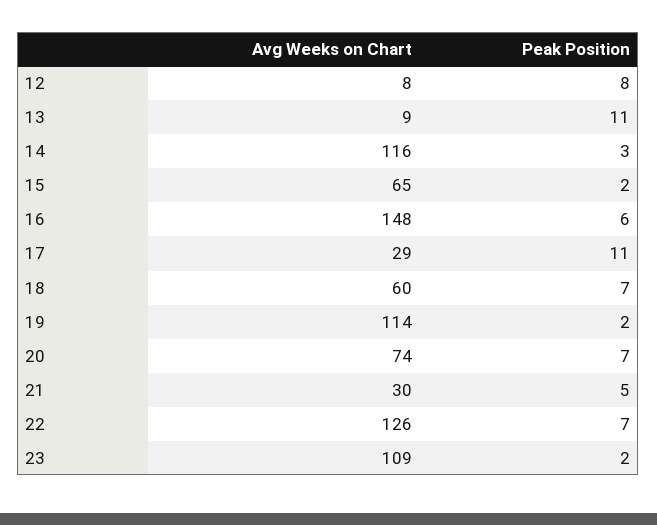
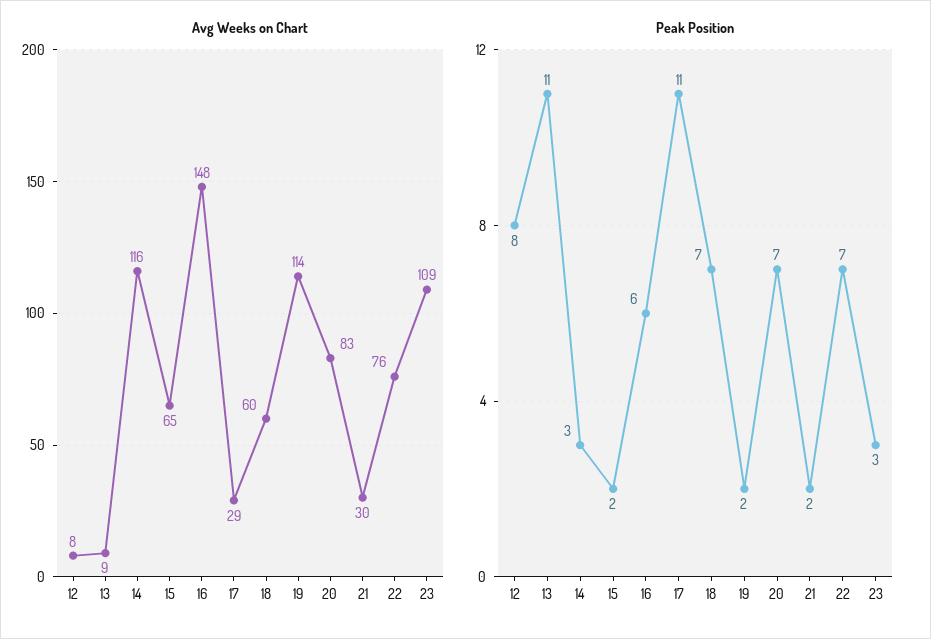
Avg Weeks on Chart, 20: 74 -> 83
Peak Position, 21: 5 -> 2
Avg Weeks on Chart, 22: 126 -> 76
Peak Position, 23: 2 -> 3

